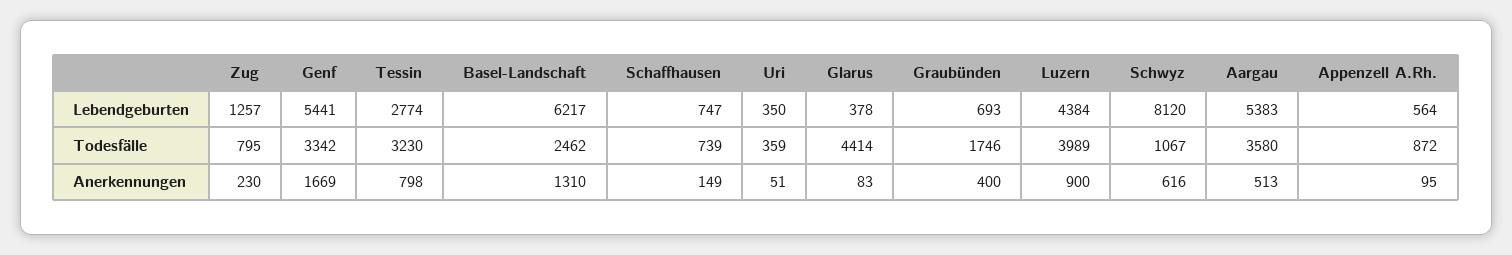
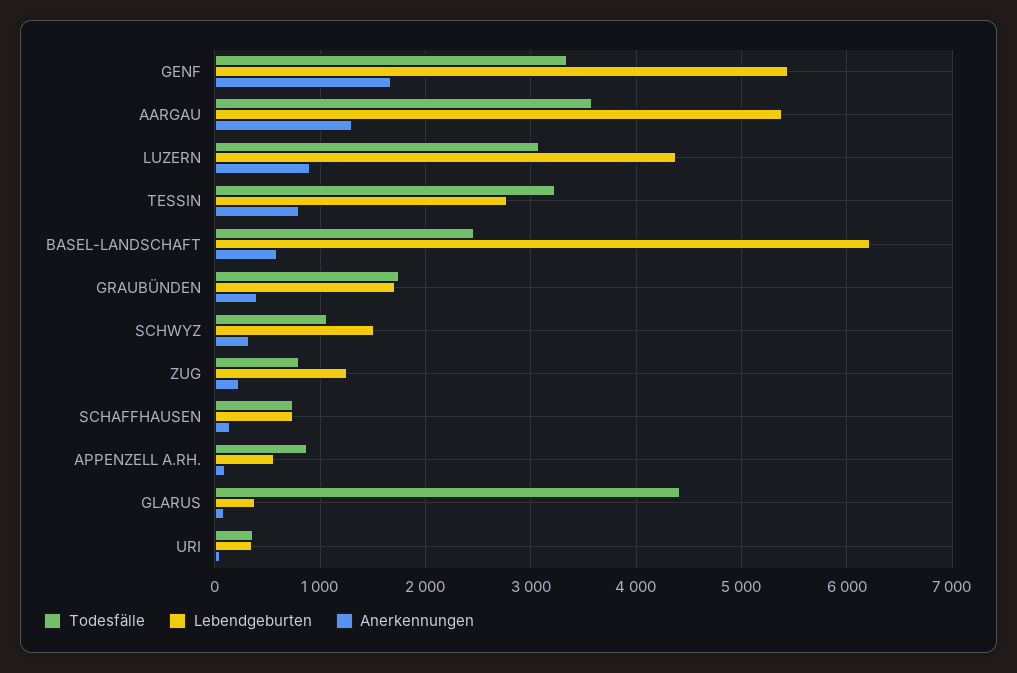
Lebendgeburten, Graubünden: 693 -> 1700
Lebendgeburten, Schwyz: 8120 -> 1500
Todesfälle, Luzern: 3989 -> 3100
Anerkennungen, Basel-Landschaft: 1310 -> 600
Anerkennungen, Schwyz: 616 -> 300
Anerkennungen, Aargau: 513 -> 1300

